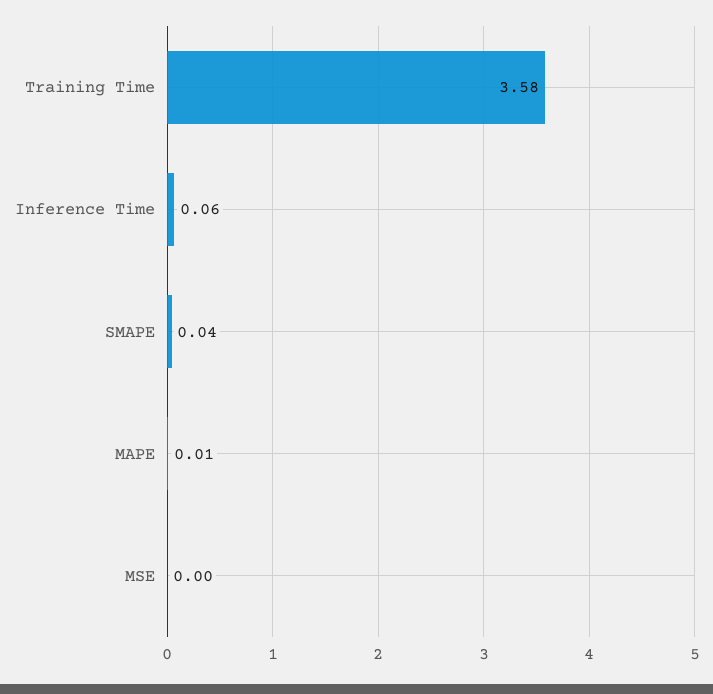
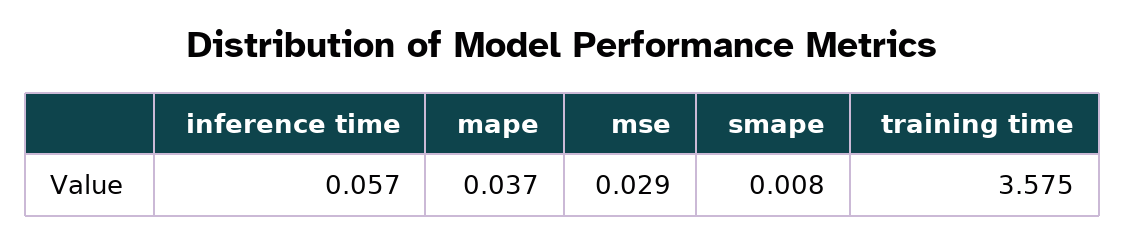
SMAPE: 0.04 -> 0.008
MAPE: 0.01 -> 0.037
MSE: 0 -> 0.029

